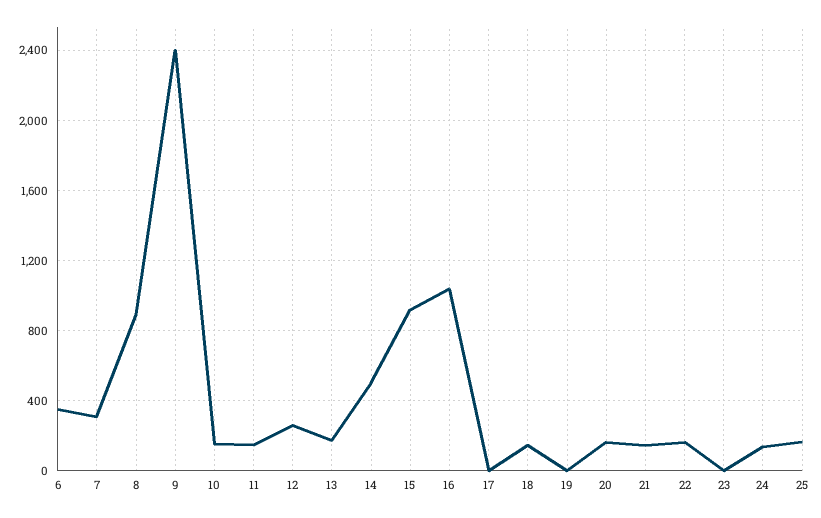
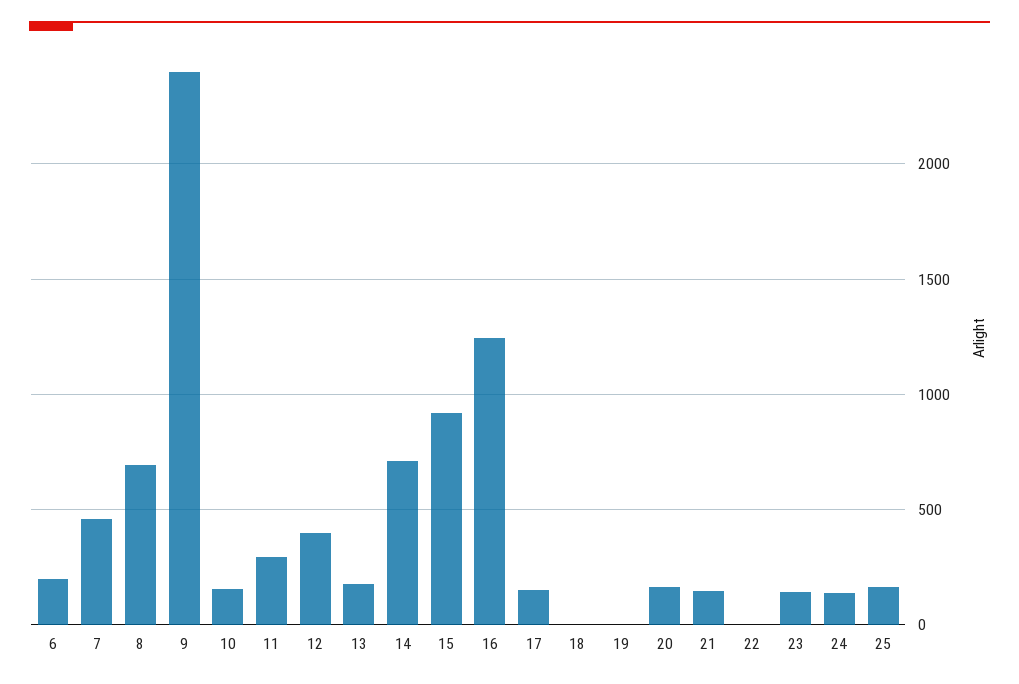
6: 350 -> 200
7: 300 -> 450
8: 900 -> 700
11: 150 -> 300
12: 250 -> 400
14: 500 -> 700
16: 1050 -> 1250
17: 0 -> 150
18: 150 -> 0
22: 150 -> 0
23: 0 -> 150

